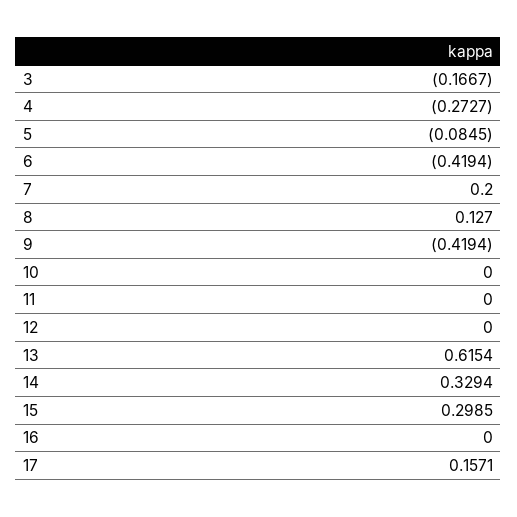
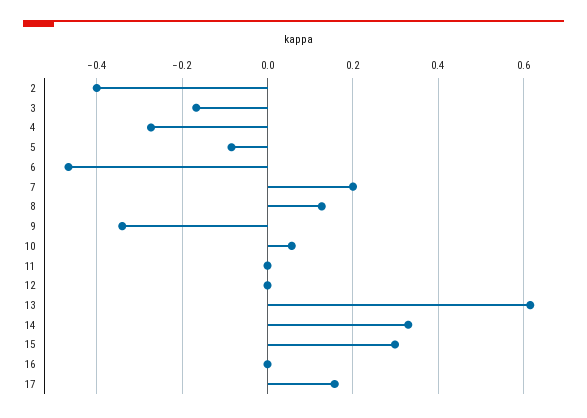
6: -0.4194 -> -0.46
9: -0.4194 -> -0.34
10: 0 -> 0.06
2: none -> -0.4

